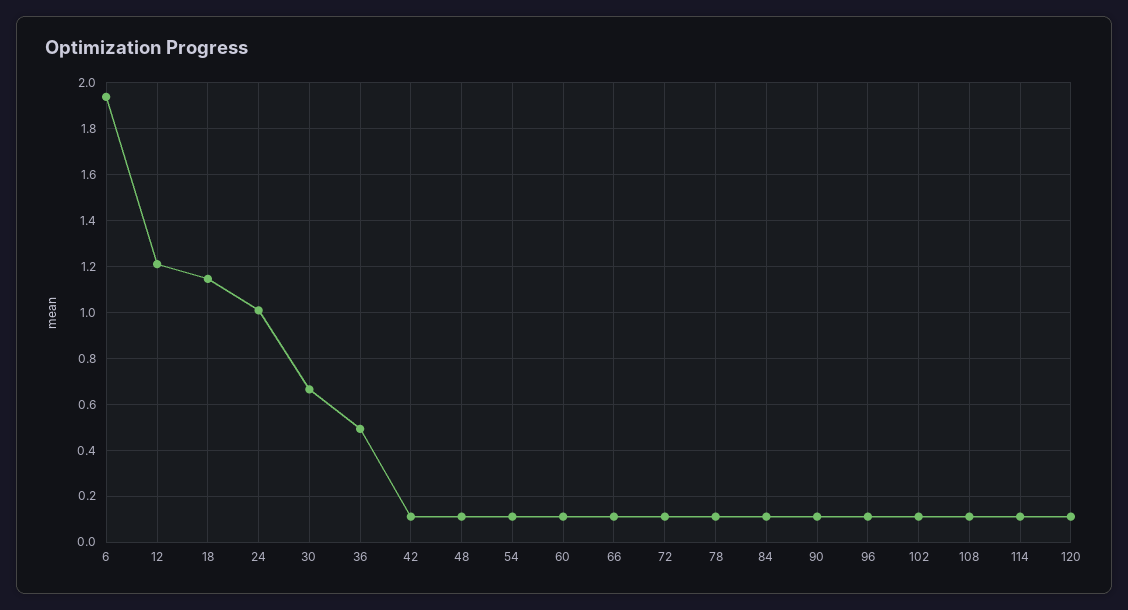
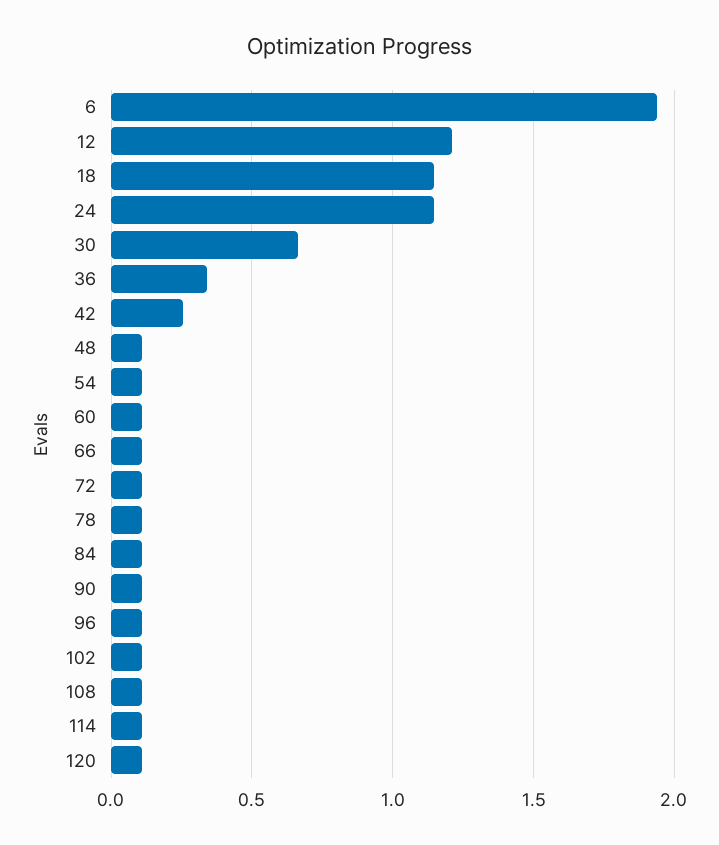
24: 1 -> 1.15
36: 0.5 -> 0.35
42: 0.1 -> 0.25

